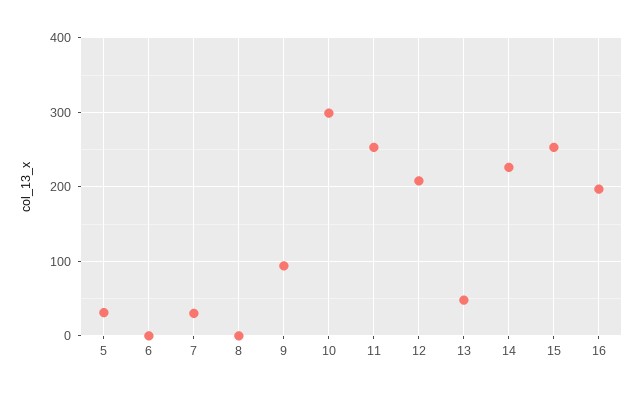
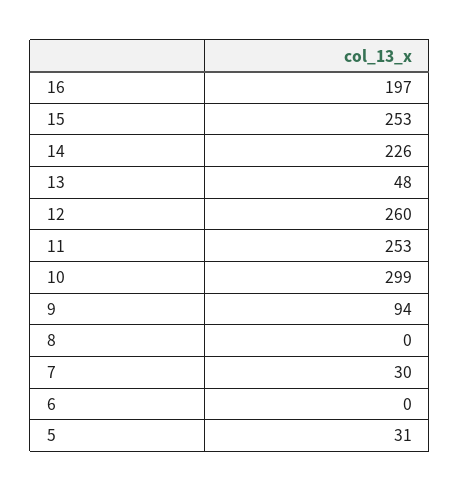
12: 210 -> 260

